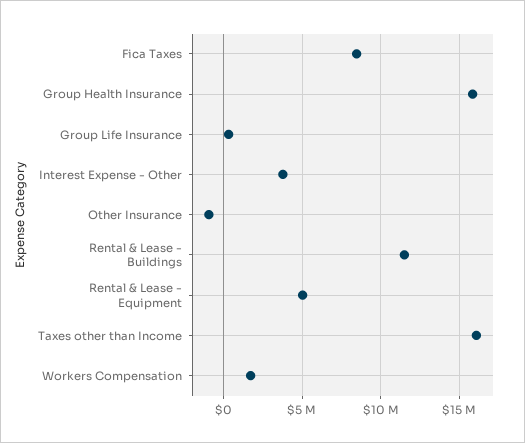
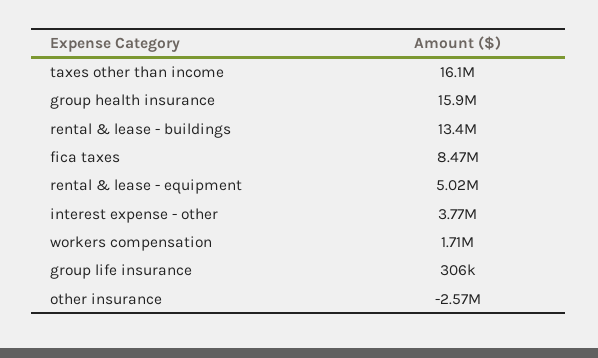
Other Insurance: -1000000 -> -2570000
Rental & Lease - Buildings: 11500000 -> 13400000

